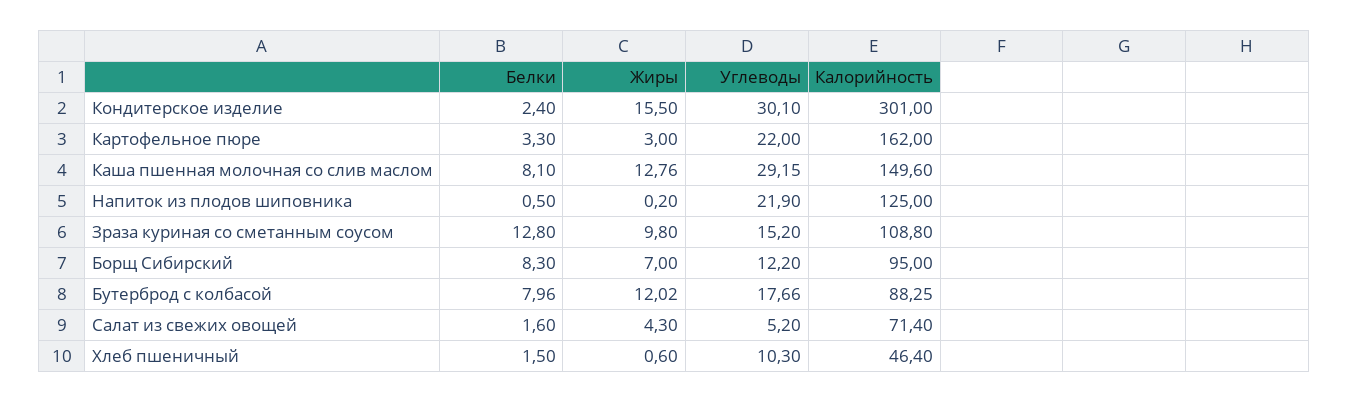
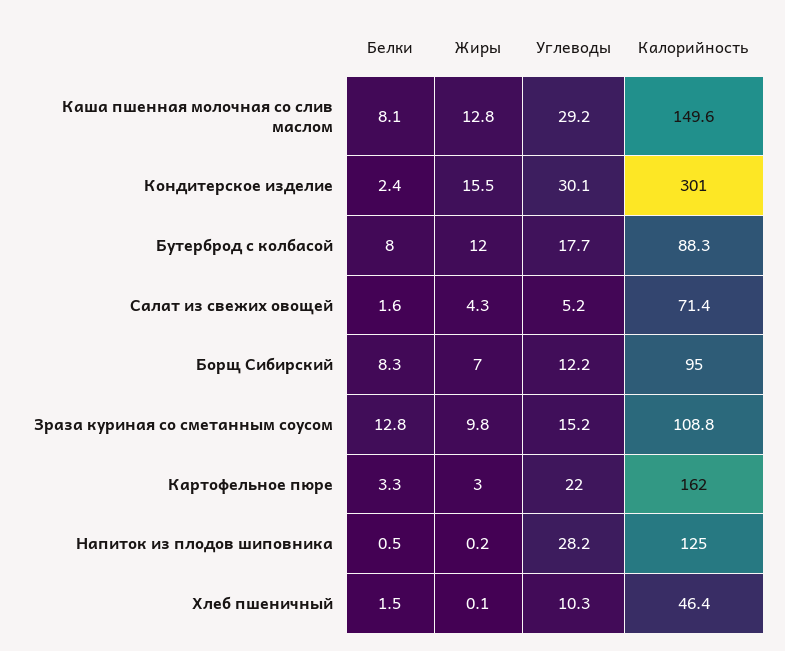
Углеводы, Напиток из плодов шиповника: 21.9 -> 28.2
Жиры, Хлеб пшеничный: 0.6 -> 0.1

